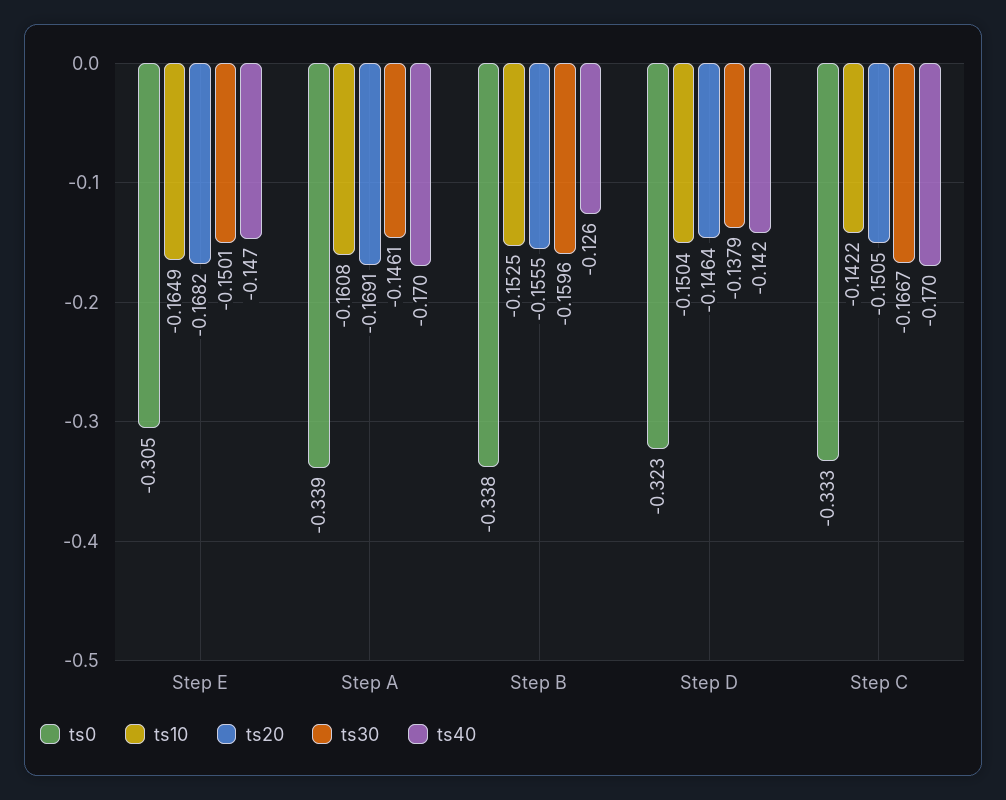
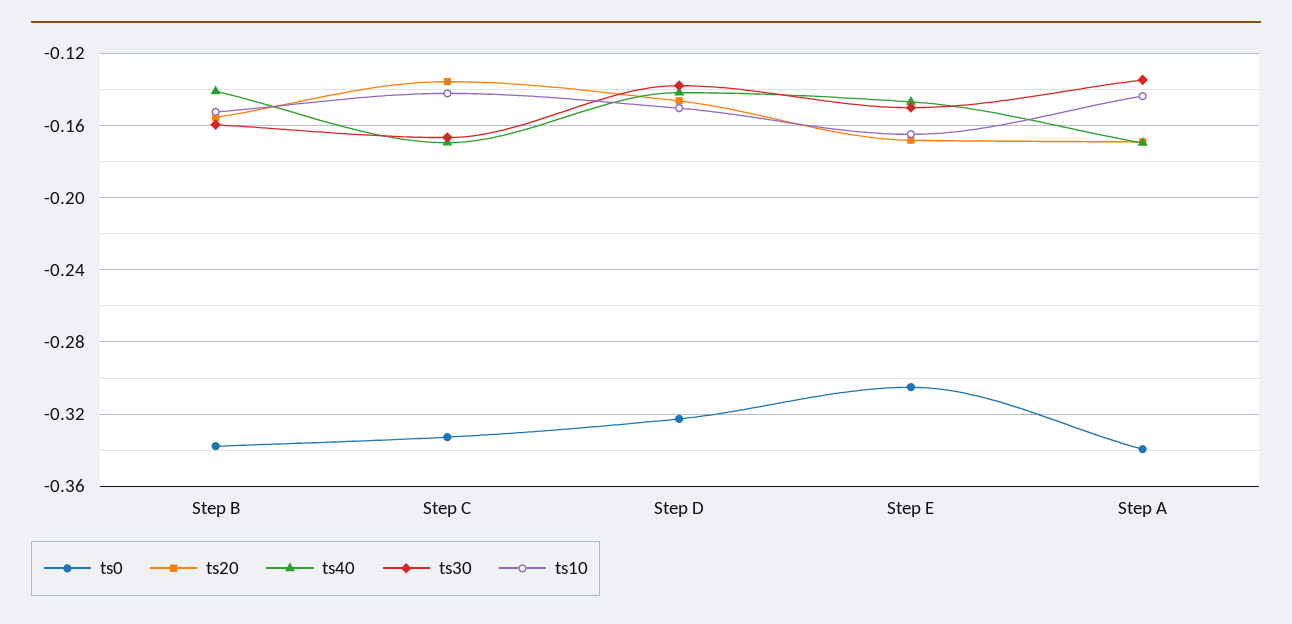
ts10, Step A: -0.1608 -> -0.145
ts30, Step A: -0.1461 -> -0.135
ts40, Step B: -0.126 -> -0.14
ts20, Step C: -0.1505 -> -0.135

